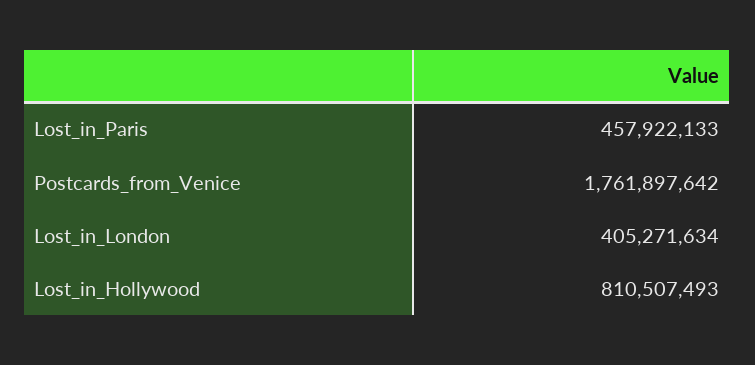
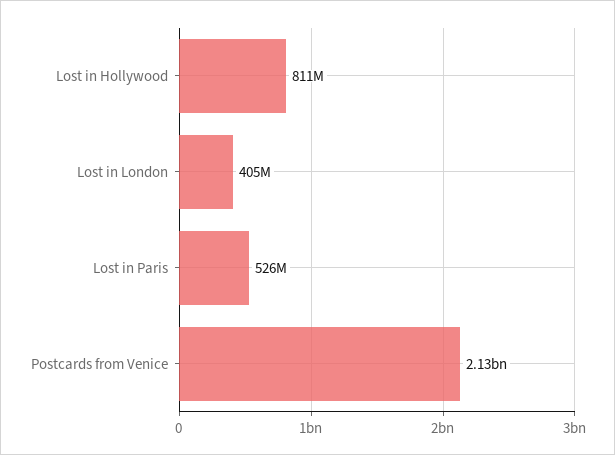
Lost_in_Paris: 457922133 -> 526000000
Postcards_from_Venice: 1761897642 -> 2130000000

